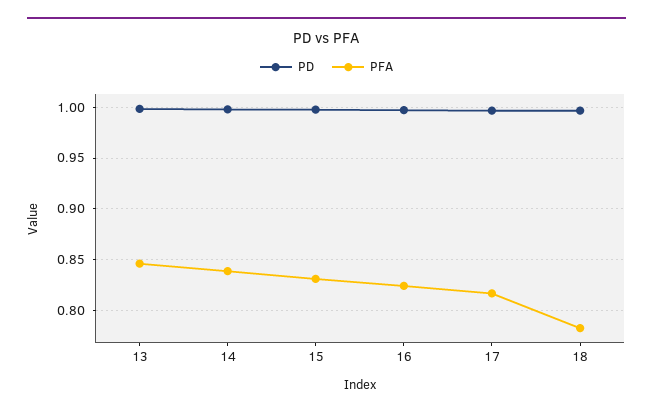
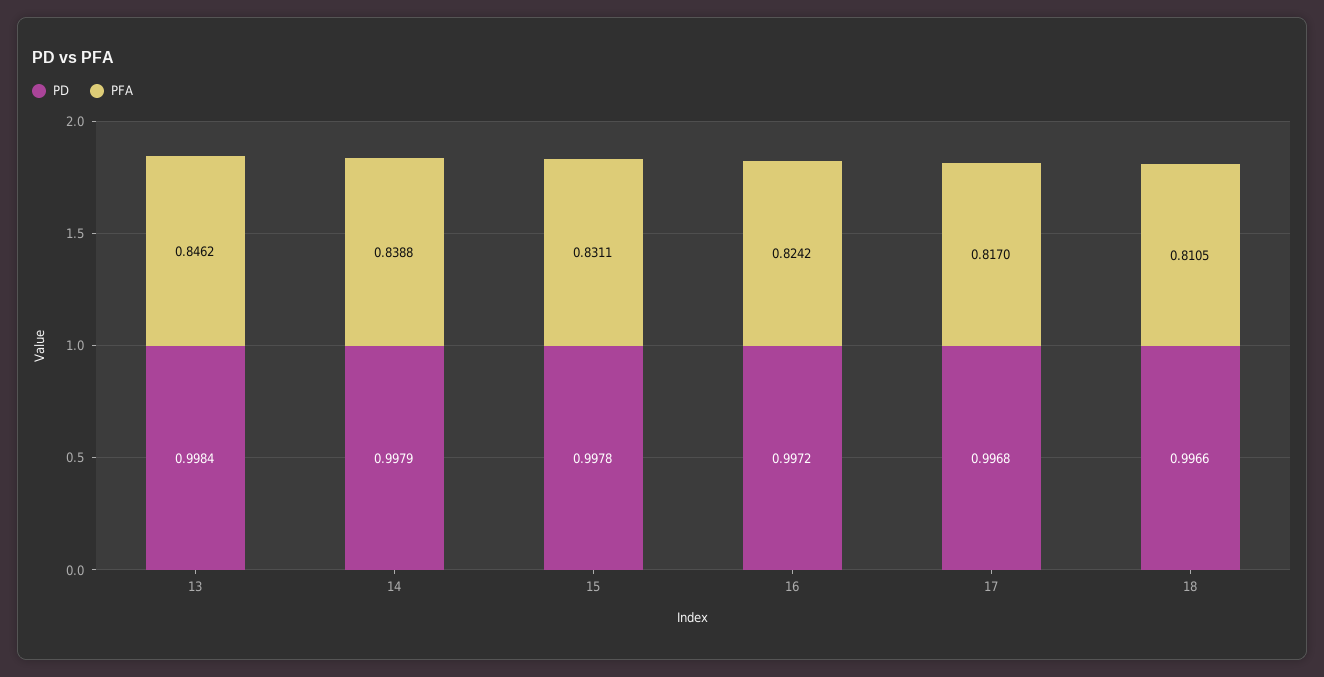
PFA, 18: 0.78 -> 0.8105

